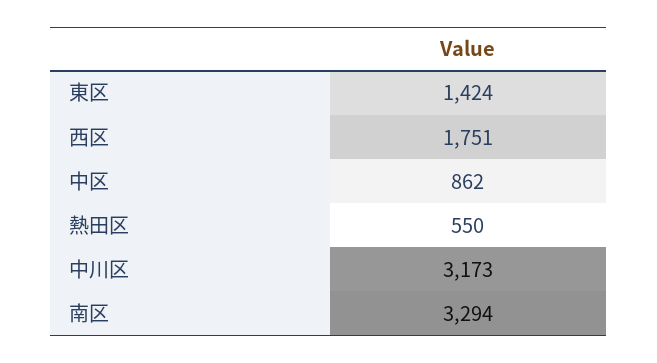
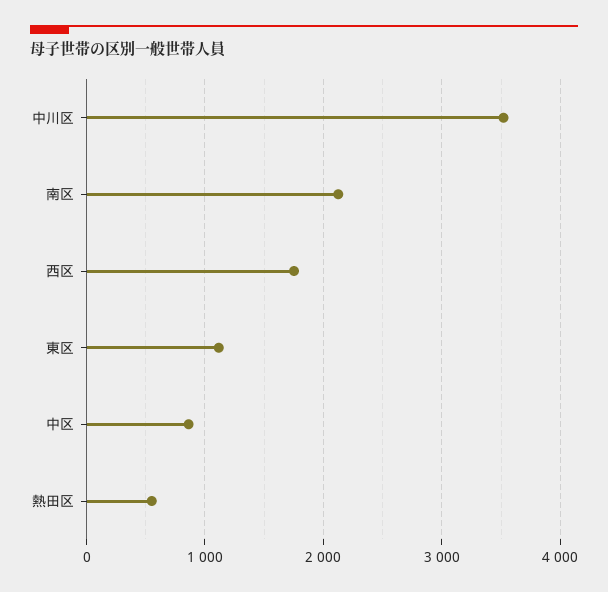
東区: 1424 -> 1100
中川区: 3173 -> 3500
南区: 3294 -> 2100

